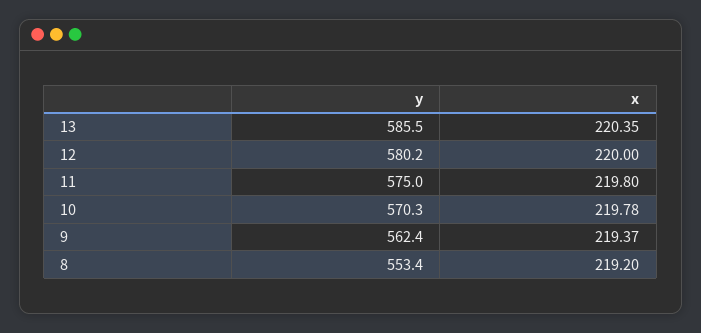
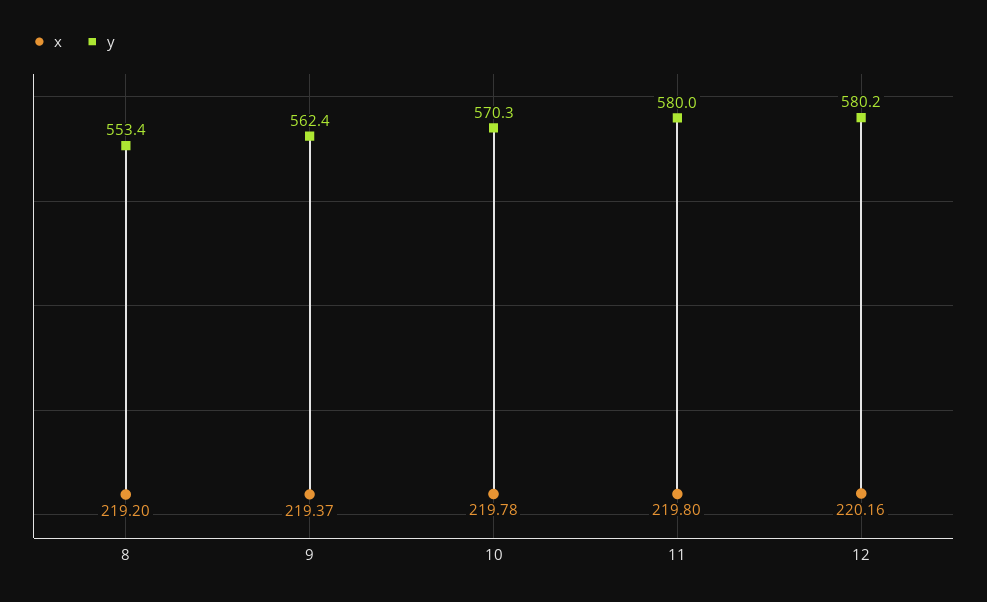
y, 13: 585.5 -> none
x, 13: 220.35 -> none
x, 12: 220 -> 220.16
y, 11: 575 -> 580

